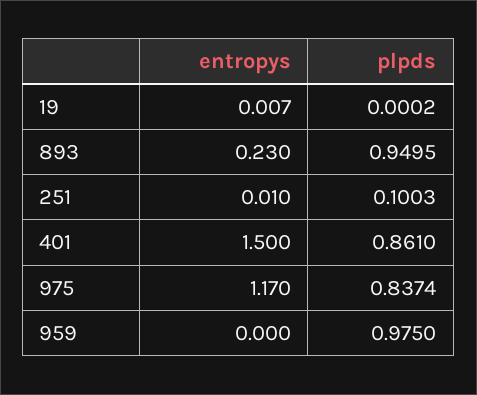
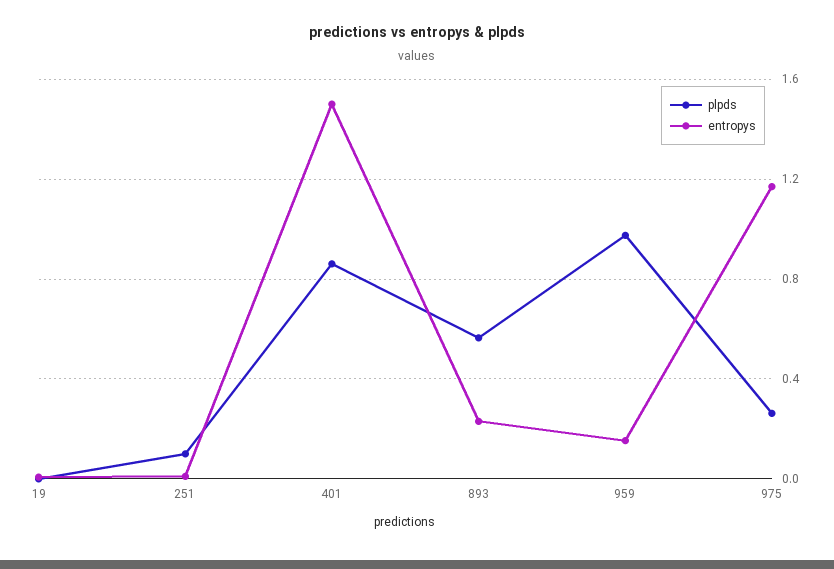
plpds, 893: 0.9495 -> 0.55
plpds, 975: 0.8374 -> 0.25
entropys, 959: 0 -> 0.15

